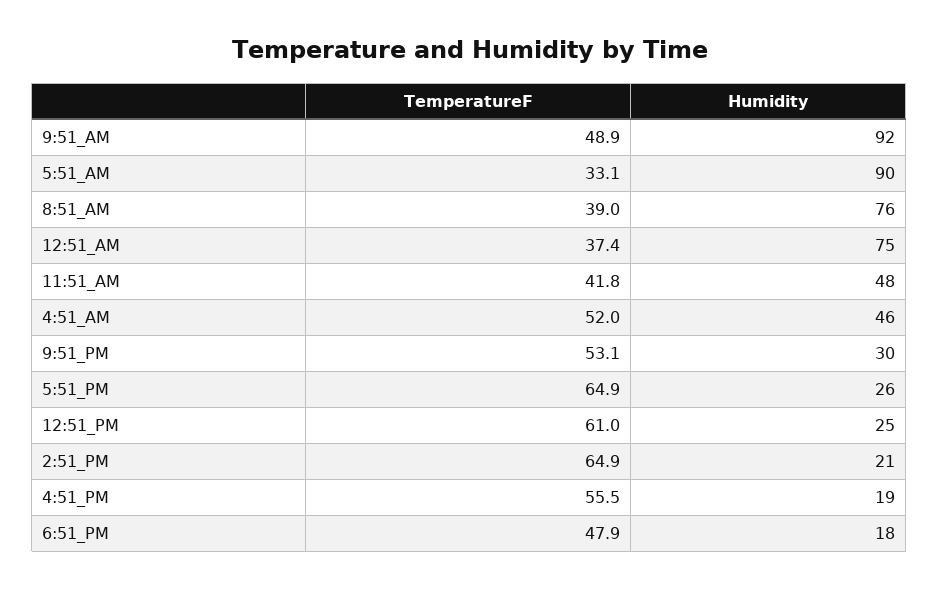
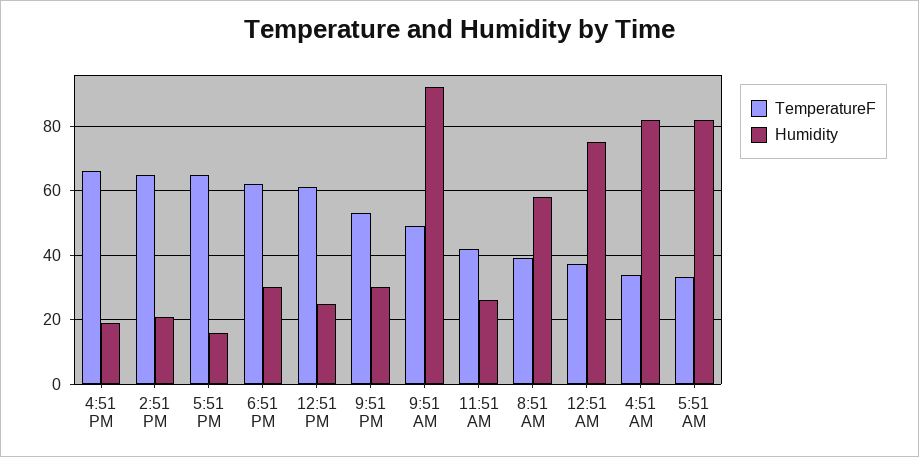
Humidity, 5:51_AM: 90 -> 82
Humidity, 8:51_AM: 76 -> 58
Humidity, 11:51_AM: 48 -> 26
TemperatureF, 4:51_AM: 52 -> 34
Humidity, 4:51_AM: 46 -> 82
Humidity, 5:51_PM: 26 -> 16
TemperatureF, 4:51_PM: 55.5 -> 66
TemperatureF, 6:51_PM: 47.9 -> 62
Humidity, 6:51_PM: 18 -> 30

